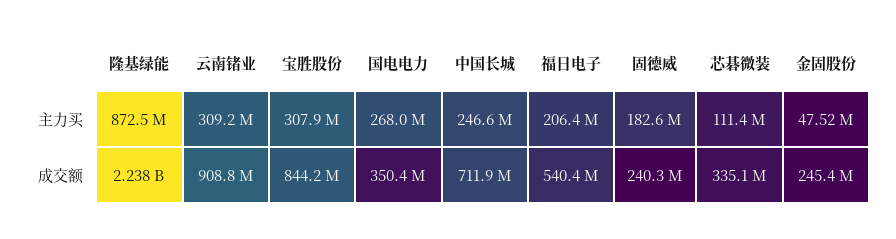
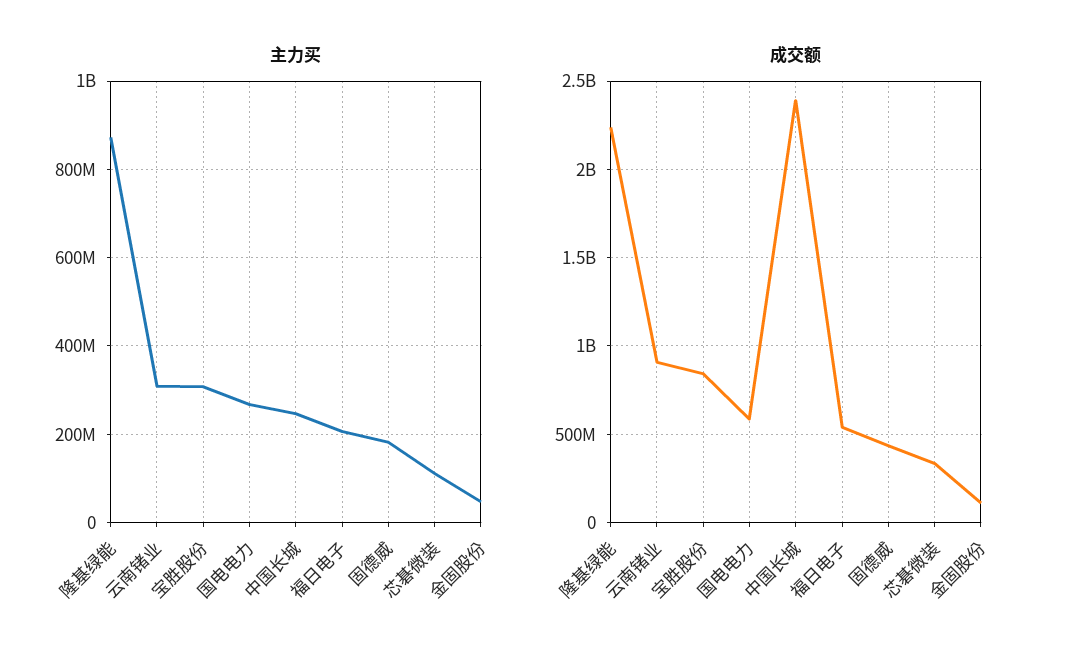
成交额, 国电电力: 350400000 -> 600000000
成交额, 中国长城: 711900000 -> 2400000000
成交额, 固德威: 240300000 -> 450000000
成交额, 金固股份: 245400000 -> 100000000

